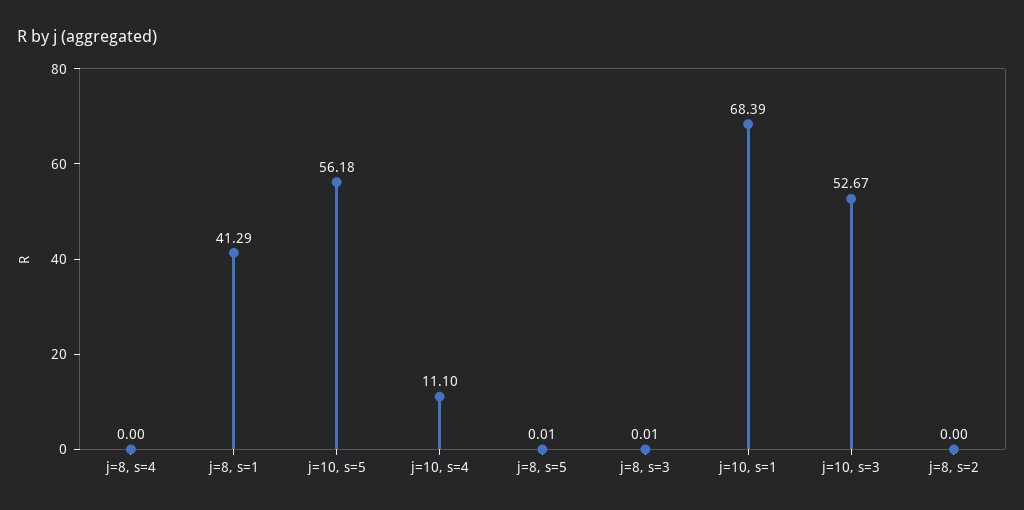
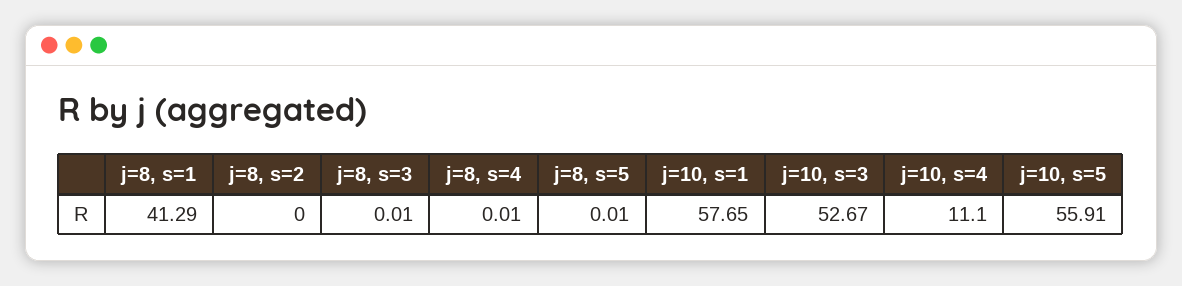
j=8, s=4: 0 -> 0.01
j=10, s=5: 56.18 -> 55.91
j=10, s=1: 68.39 -> 57.65

